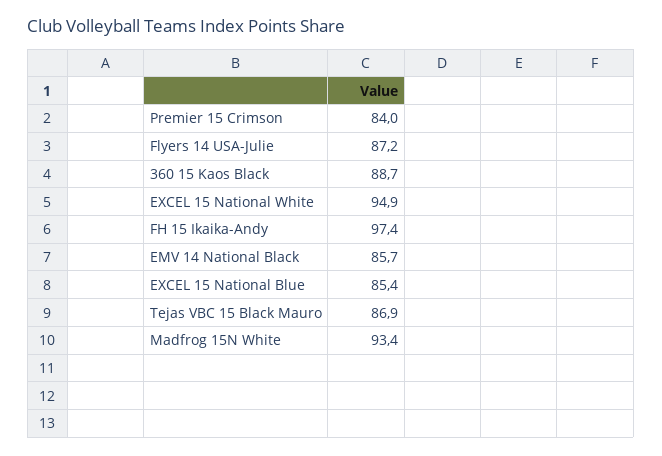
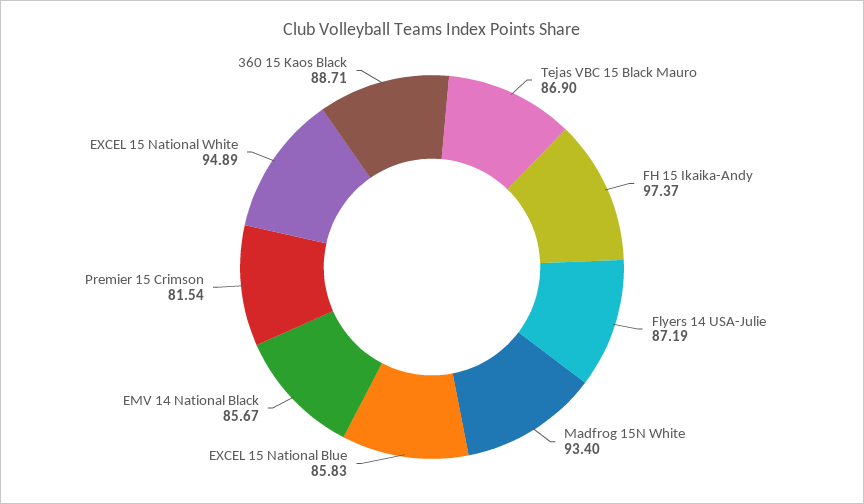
Premier 15 Crimson: 84 -> 81.54
EXCEL 15 National Blue: 85.4 -> 85.83

